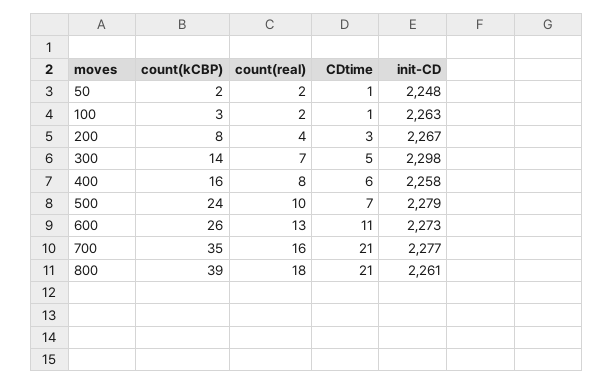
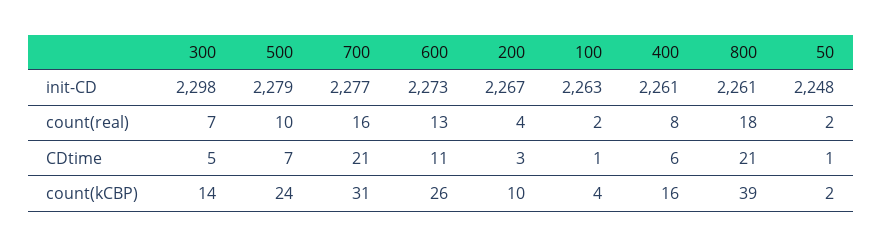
count(kCBP), 100: 3 -> 4
count(kCBP), 200: 8 -> 10
init-CD, 400: 2258 -> 2261
count(kCBP), 700: 35 -> 31

